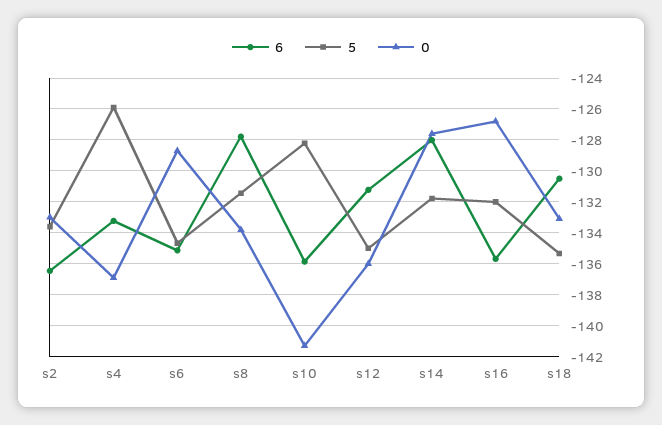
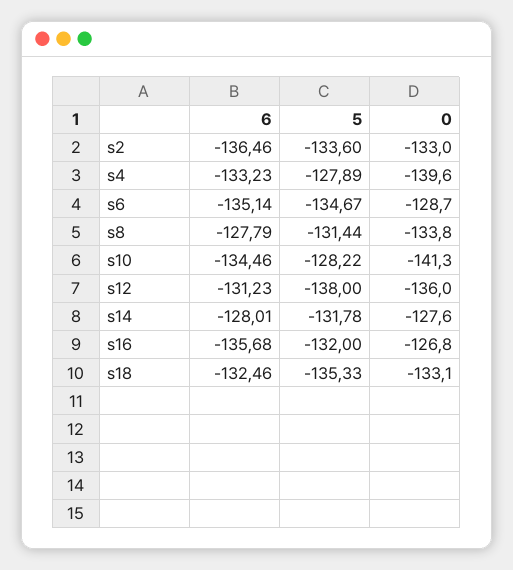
5, s4: -126 -> -127.89
0, s4: -137 -> -139.6
6, s10: -136 -> -134.46
5, s12: -135 -> -138
6, s18: -130.5 -> -132.46

